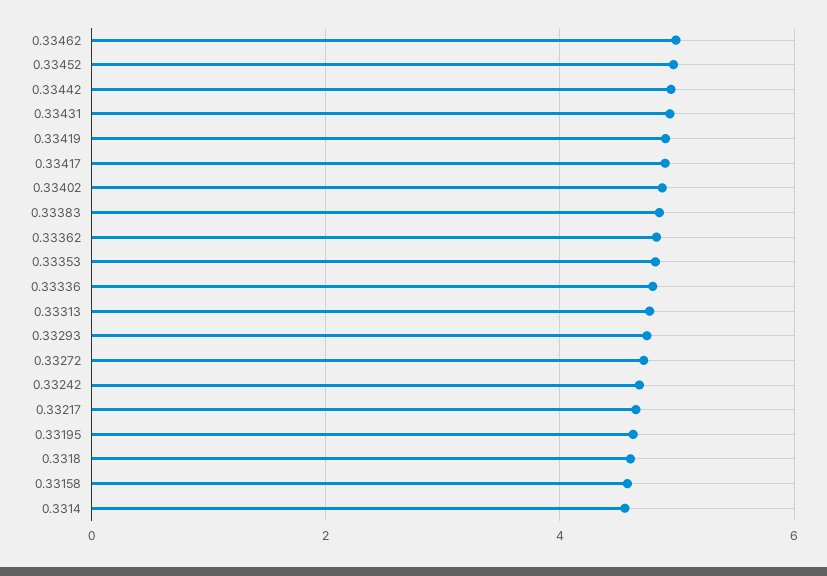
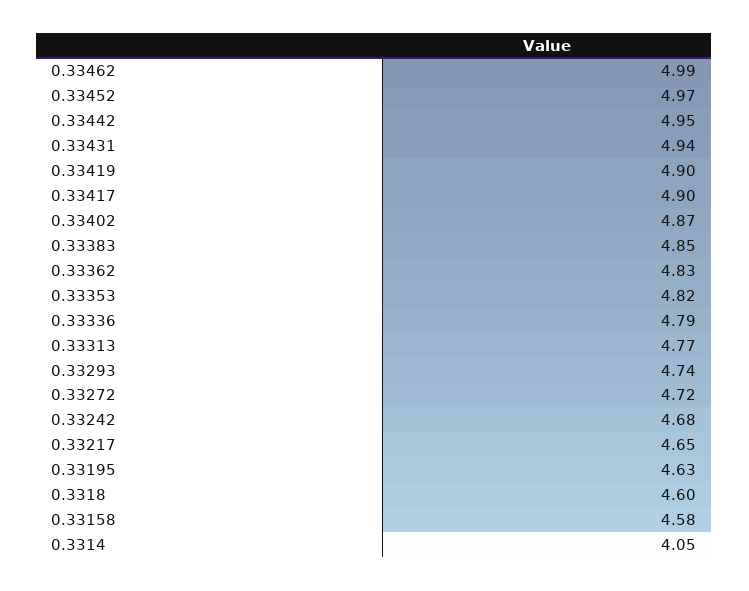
0.3314: 4.6 -> 4.05

